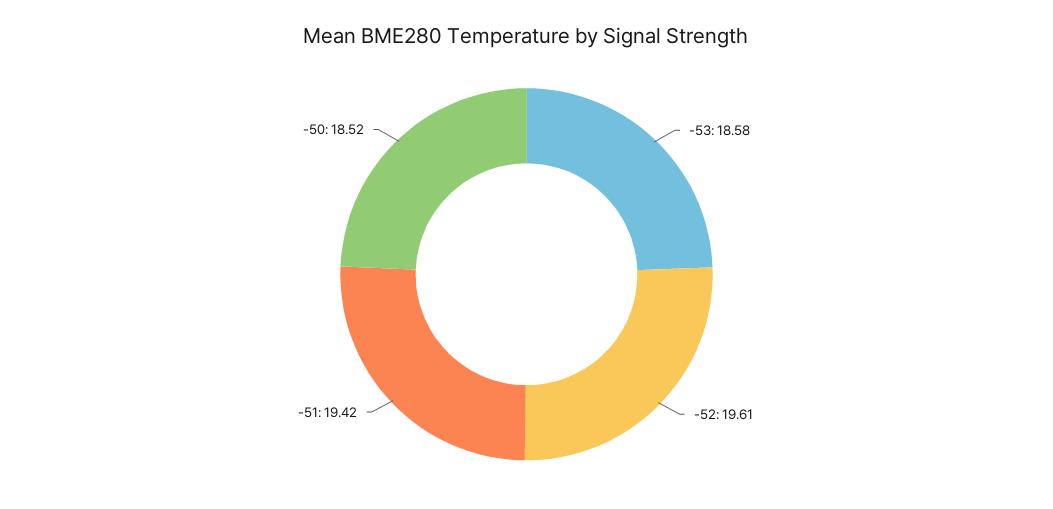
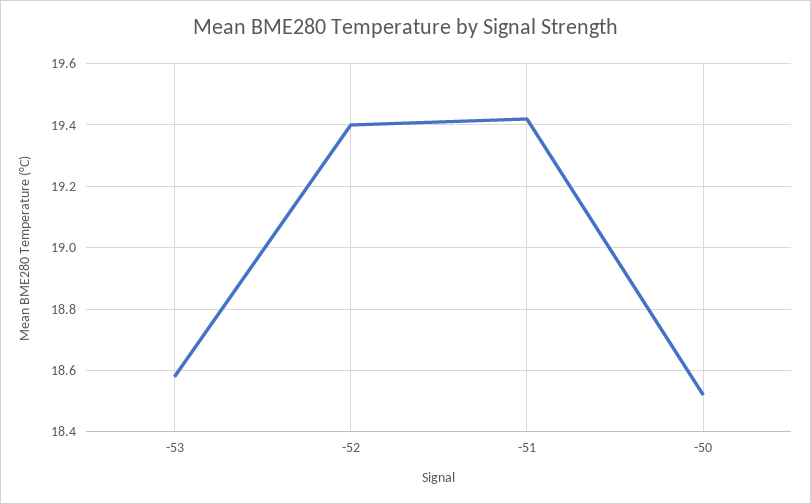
-52: 19.61 -> 19.4

